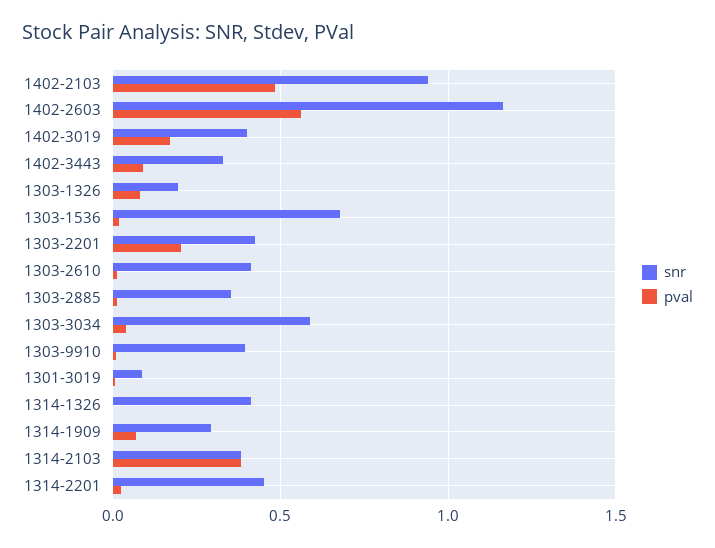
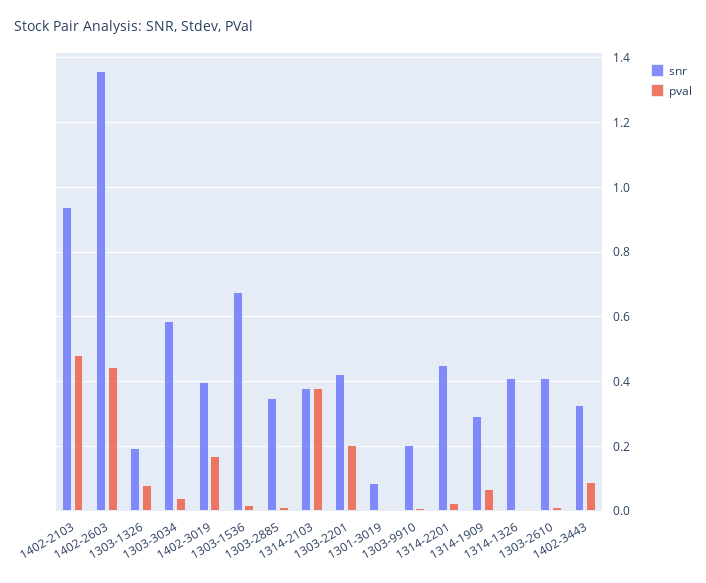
snr, 1402-2603: 1.15 -> 1.36
pval, 1402-2603: 0.55 -> 0.44
snr, 1303-9910: 0.4 -> 0.2

